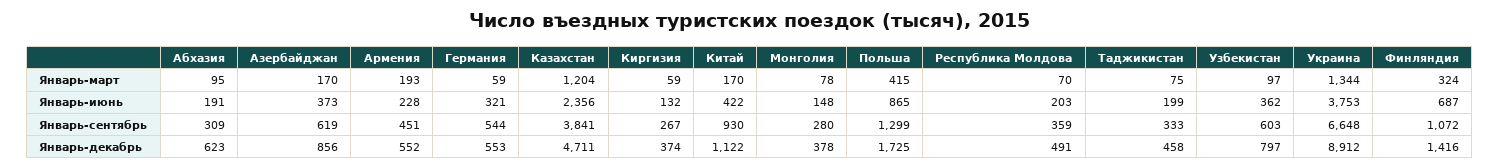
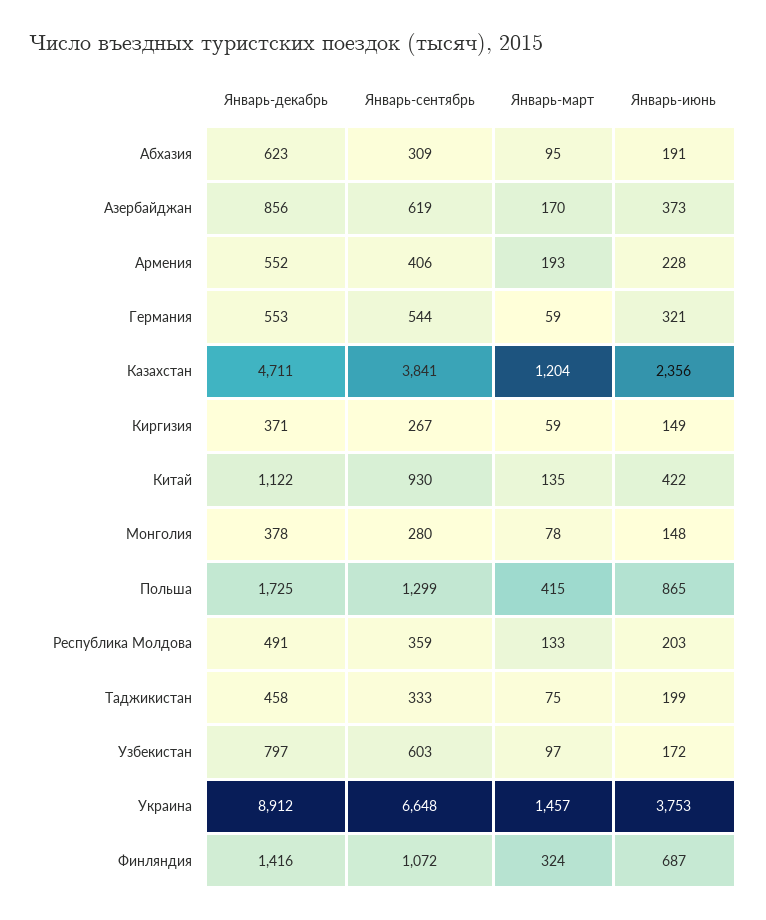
Китай, Январь-март: 170 -> 135
Республика Молдова, Январь-март: 70 -> 133
Украина, Январь-март: 1344 -> 1457
Киргизия, Январь-июнь: 132 -> 149
Узбекистан, Январь-июнь: 362 -> 172
Армения, Январь-сентябрь: 451 -> 406
Киргизия, Январь-декабрь: 374 -> 371

